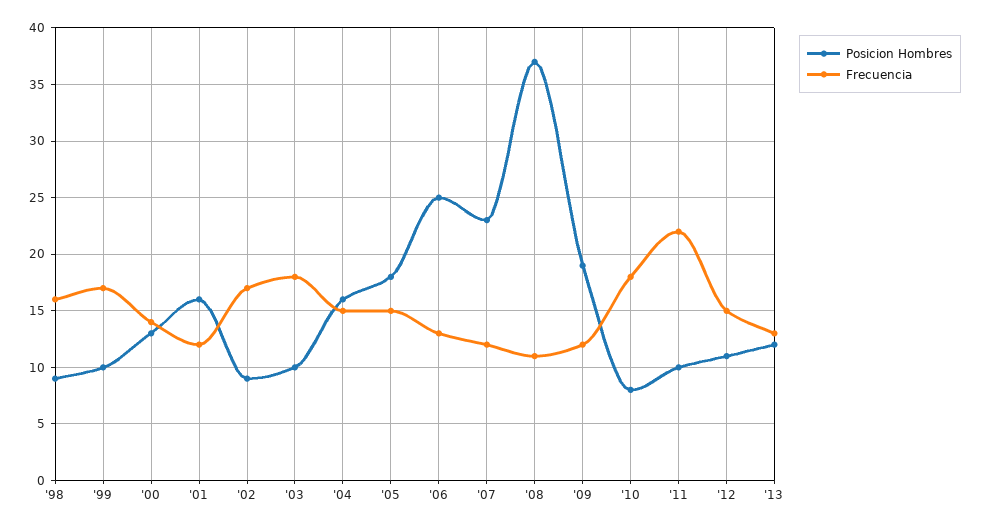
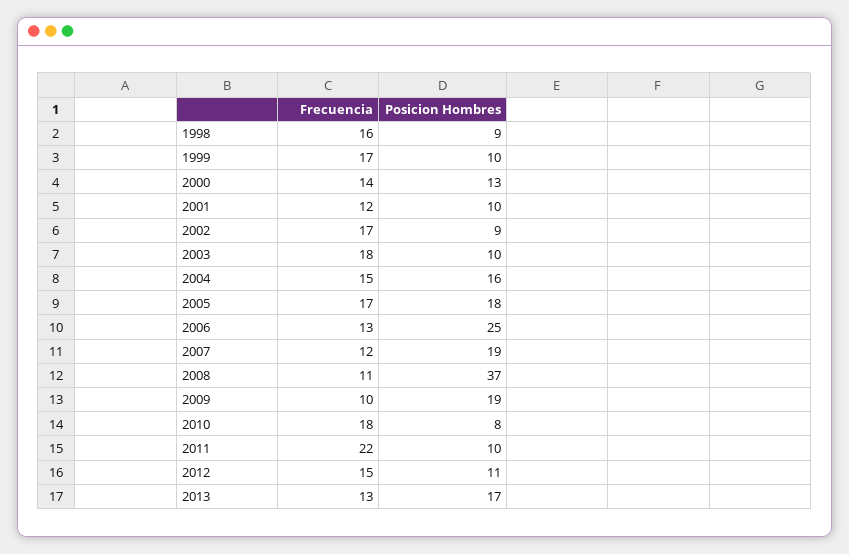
Posicion Hombres, '01: 16 -> 10
Frecuencia, '05: 15 -> 17
Posicion Hombres, '07: 23 -> 19
Frecuencia, '09: 12 -> 10
Posicion Hombres, '13: 12 -> 17

